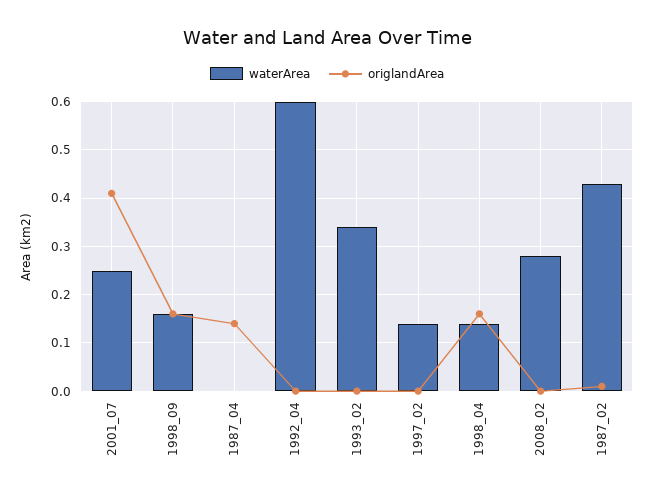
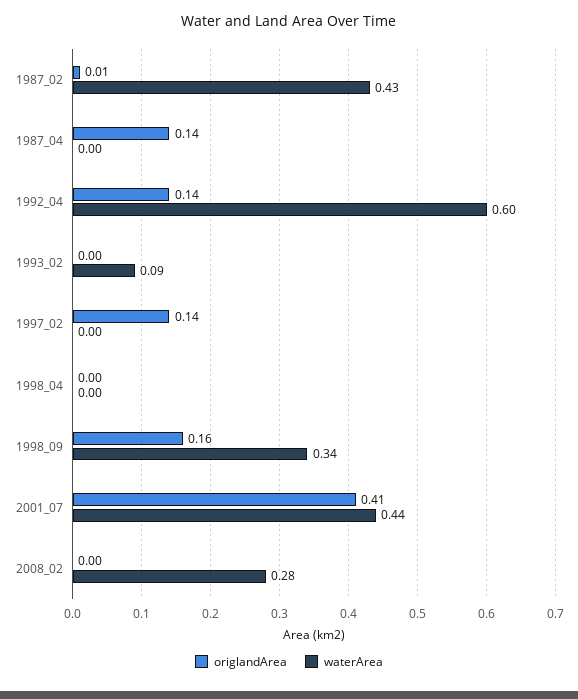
waterArea, 2001_07: 0.25 -> 0.44
waterArea, 1998_09: 0.15 -> 0.34
origlandArea, 1992_04: 0 -> 0.14
waterArea, 1993_02: 0.35 -> 0.09
waterArea, 1997_02: 0.15 -> 0
origlandArea, 1997_02: 0 -> 0.14
waterArea, 1998_04: 0.15 -> 0
origlandArea, 1998_04: 0.15 -> 0

